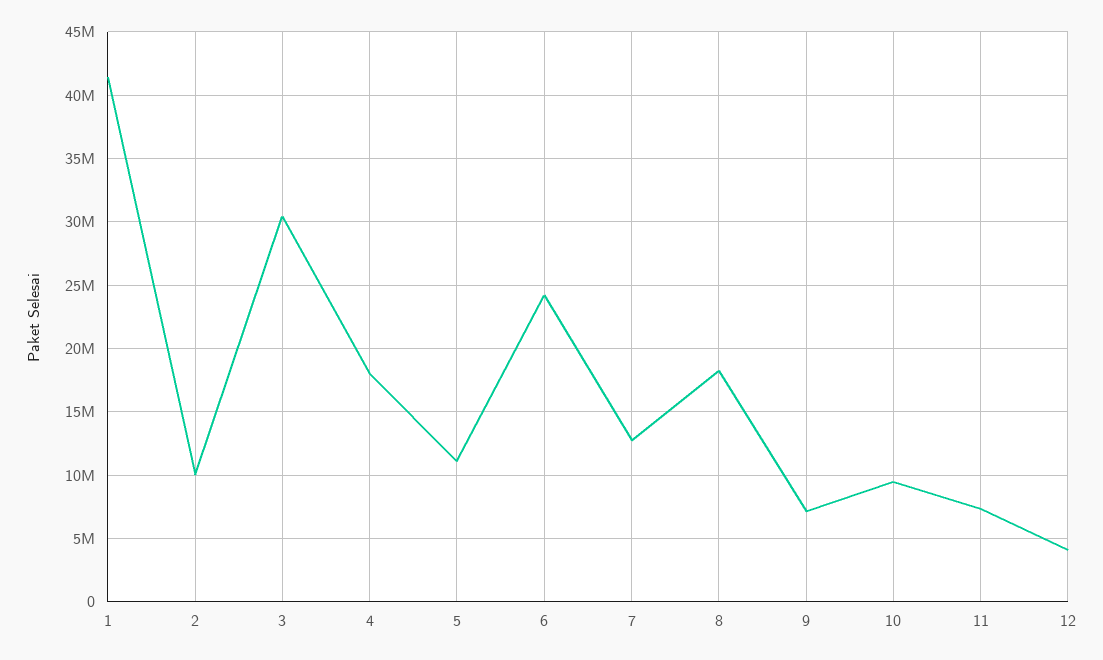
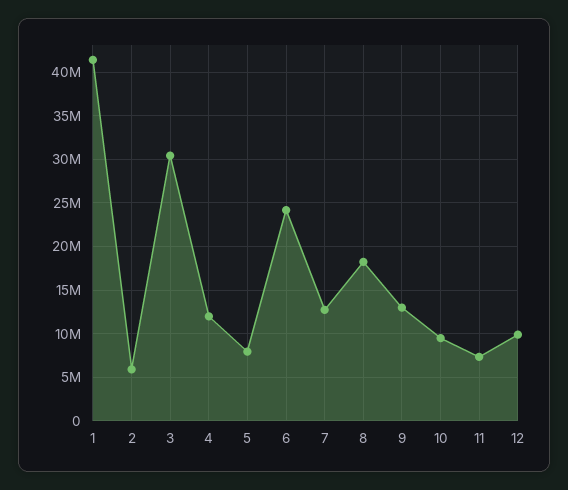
2: 10000000 -> 6000000
4: 18000000 -> 12000000
5: 11000000 -> 8000000
9: 7000000 -> 13000000
12: 4000000 -> 10000000

